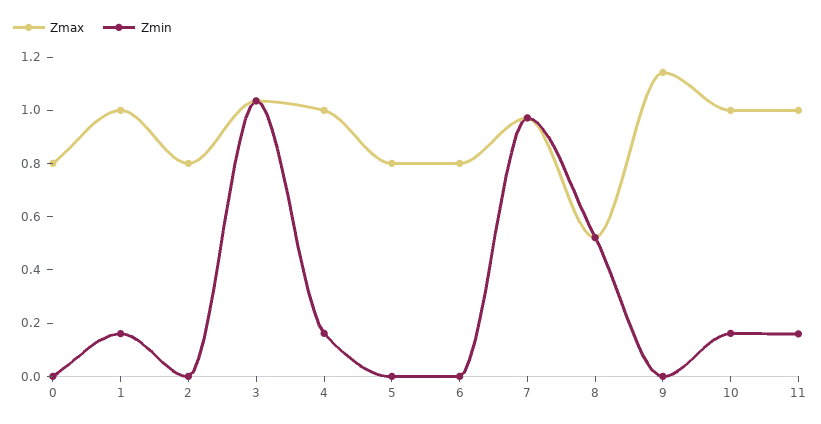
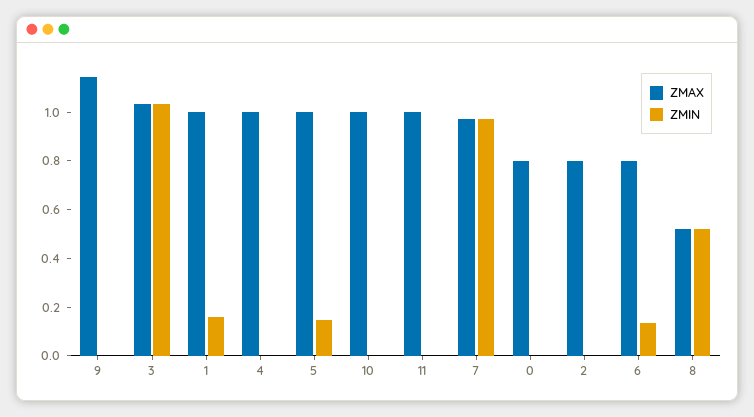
Zmin, 4: 0.15 -> 0
Zmax, 5: 0.8 -> 1
Zmin, 5: 0 -> 0.15
Zmin, 6: 0 -> 0.15
Zmin, 10: 0.15 -> 0
Zmin, 11: 0.15 -> 0

